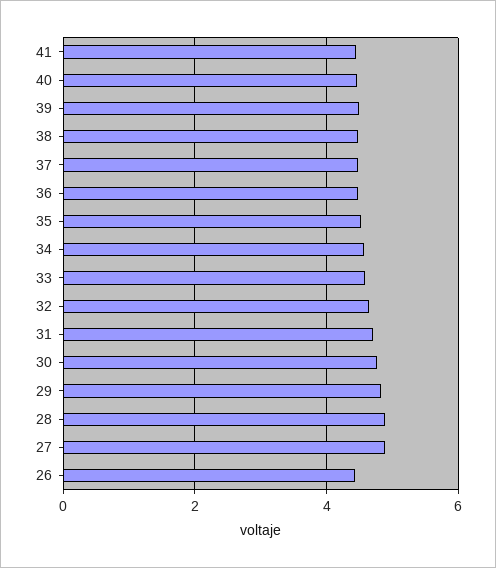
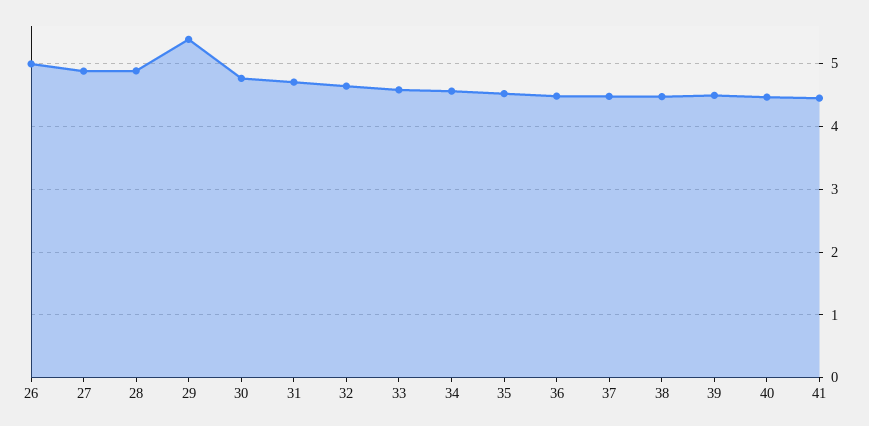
29: 4.8 -> 5.4
26: 4.4 -> 5

